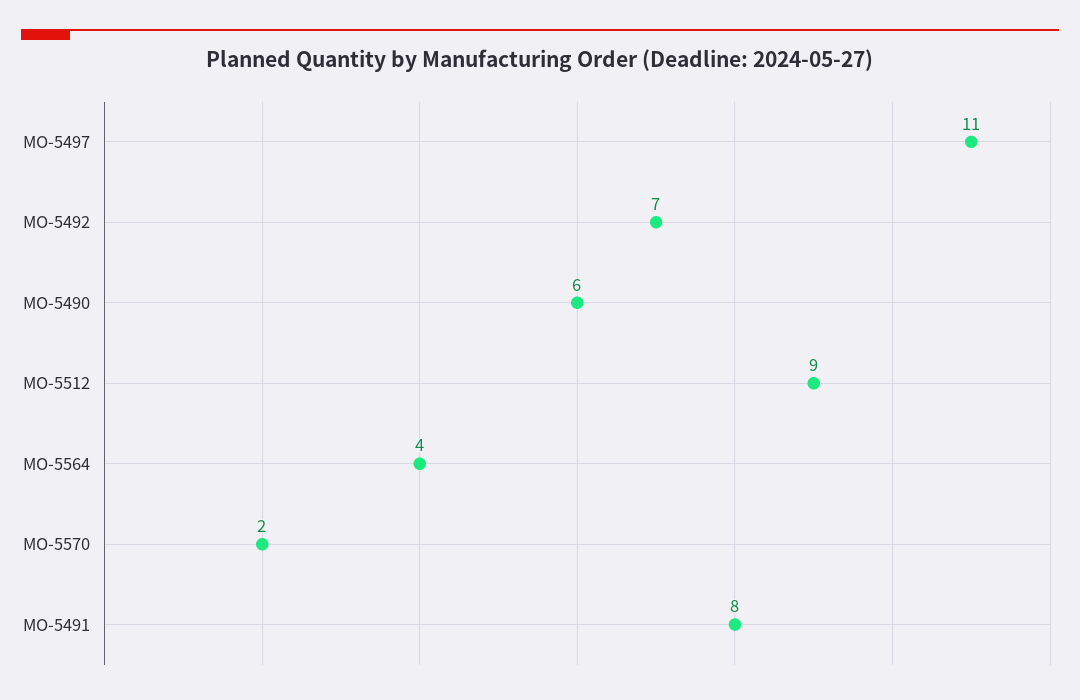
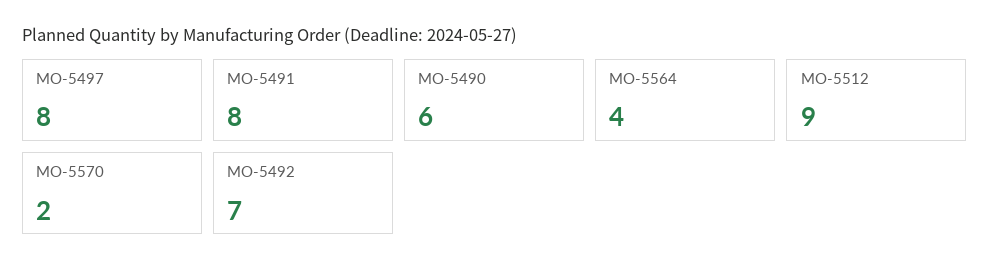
MO-5497: 11 -> 8

